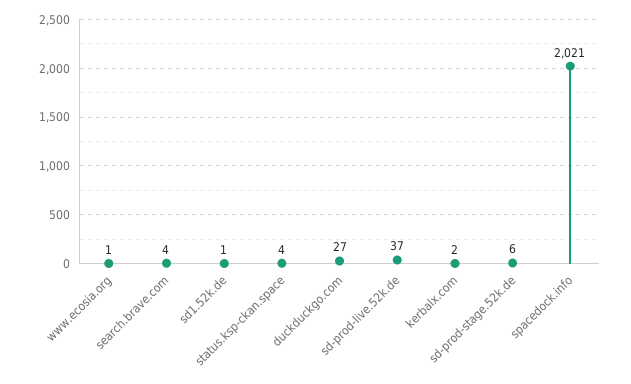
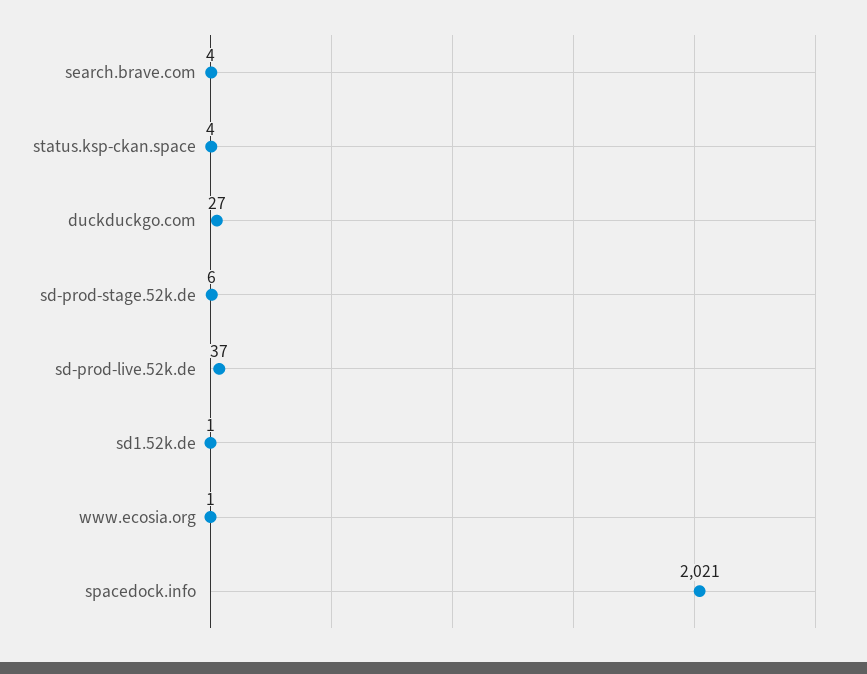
kerbalx.com: 2 -> none

